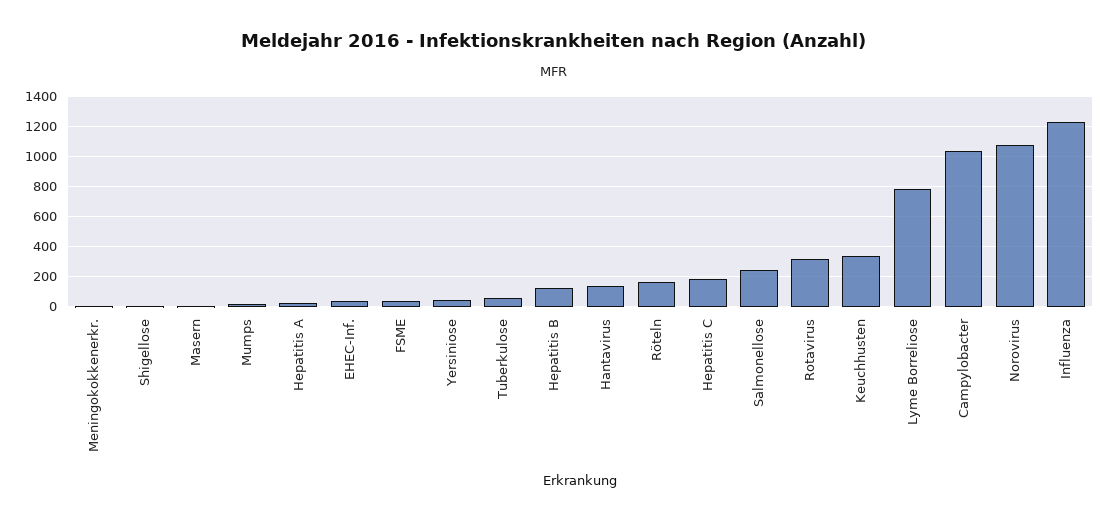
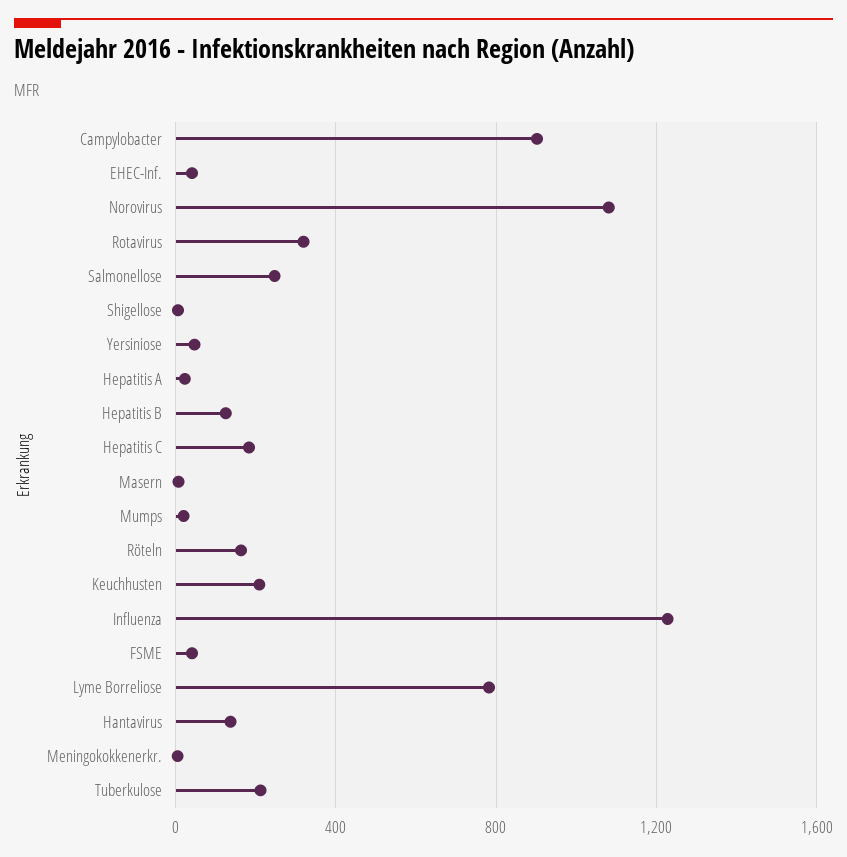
Tuberkulose: 50 -> 200
Keuchhusten: 350 -> 200
Campylobacter: 1050 -> 900

